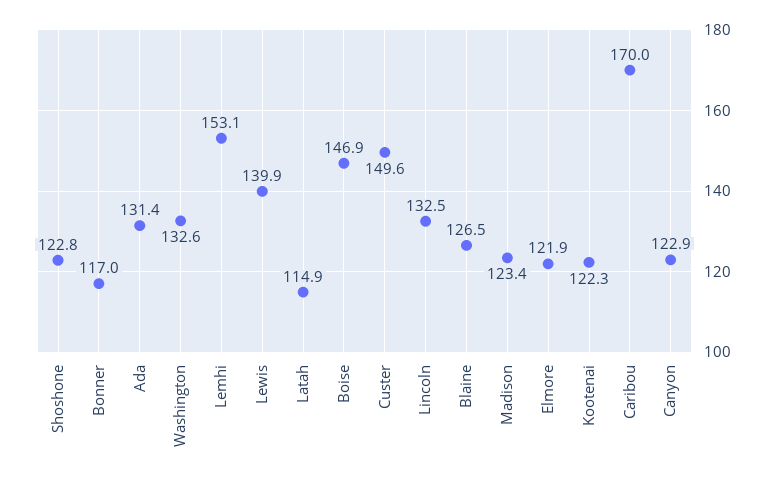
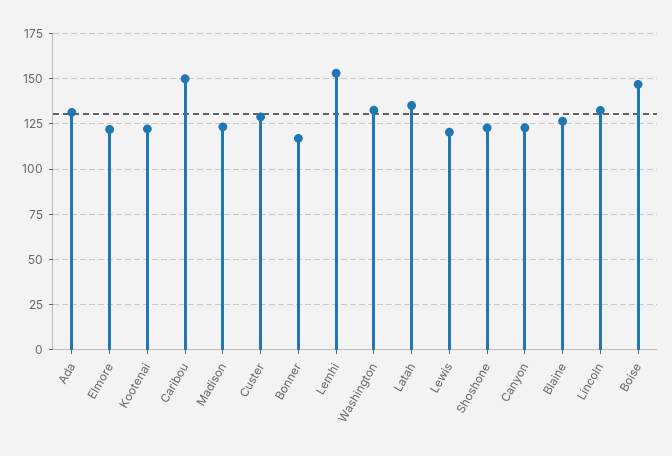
Lewis: 139.9 -> 120
Latah: 114.9 -> 135
Custer: 149.6 -> 130
Caribou: 170 -> 150

